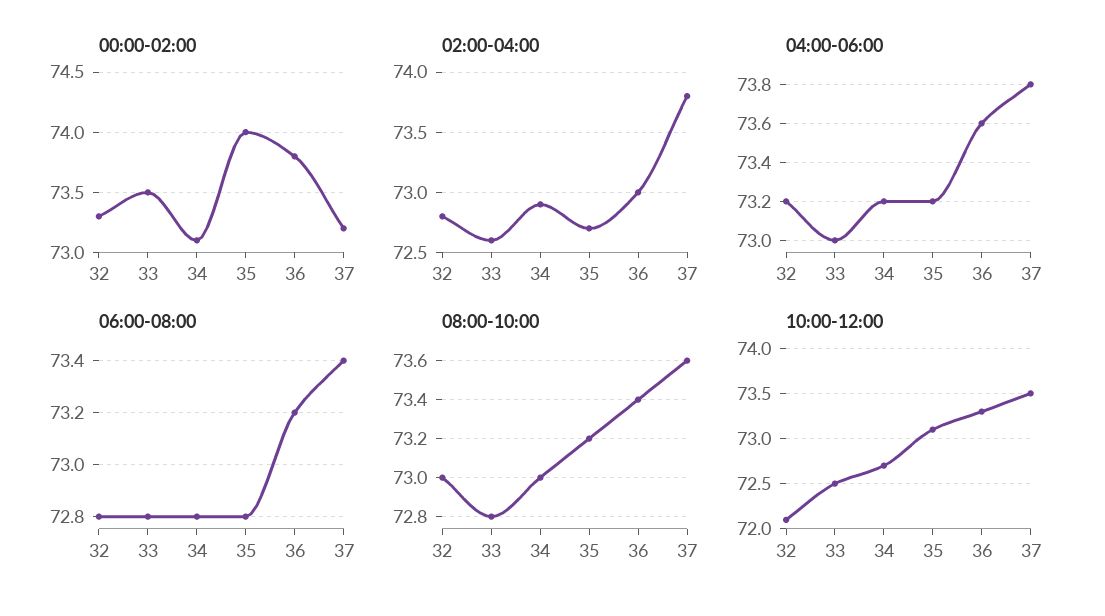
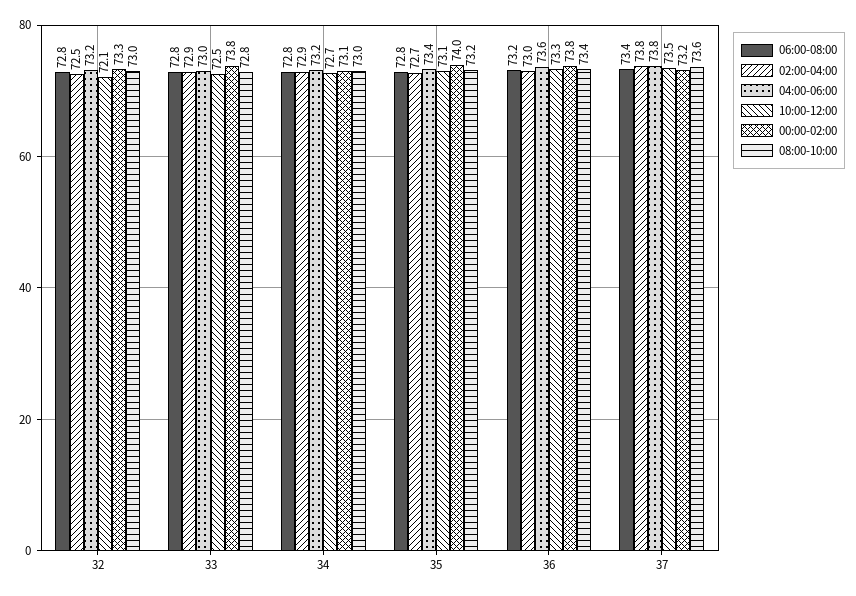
00:00-02:00, 33: 73.5 -> 73.8
02:00-04:00, 32: 72.8 -> 72.5
02:00-04:00, 33: 72.6 -> 72.9
04:00-06:00, 35: 73.2 -> 73.4

